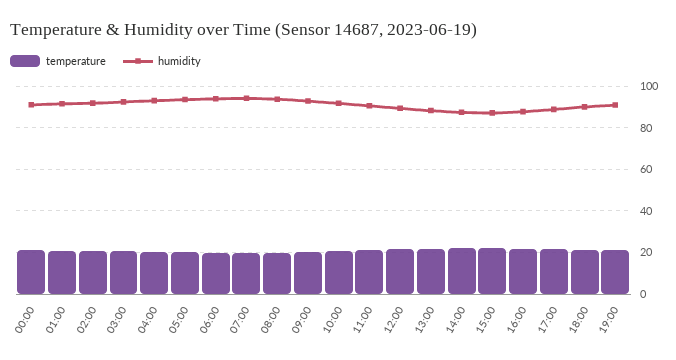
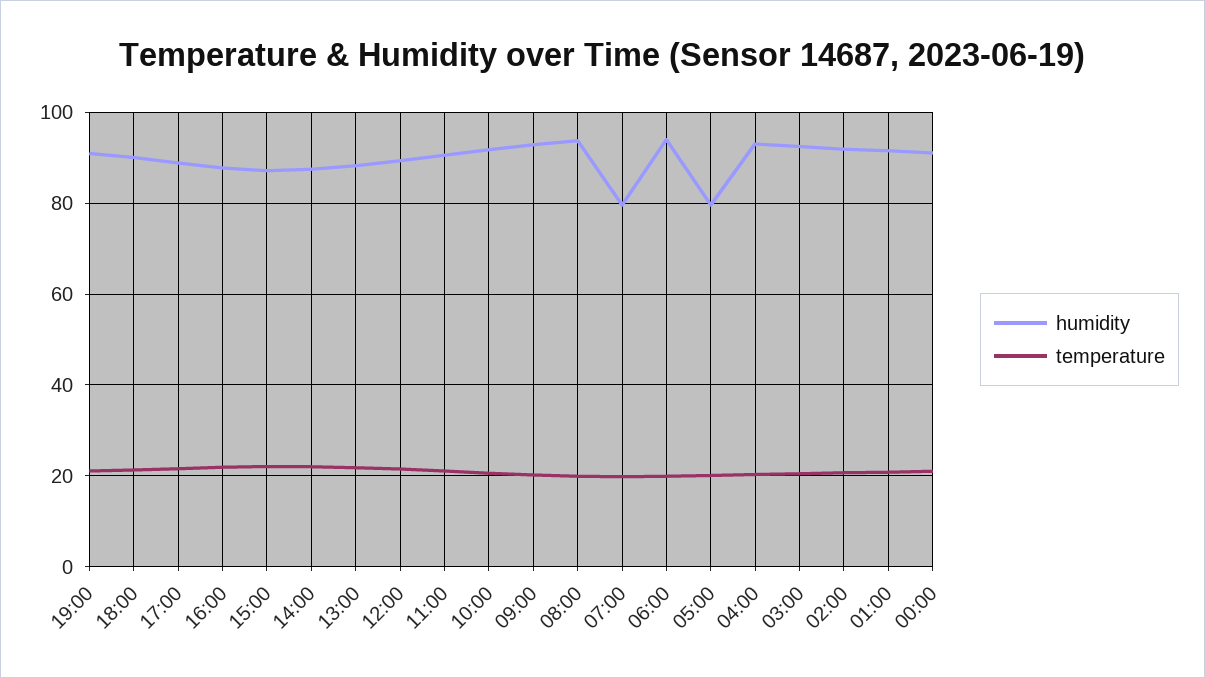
humidity, 05:00: 95 -> 80
humidity, 07:00: 95 -> 80

